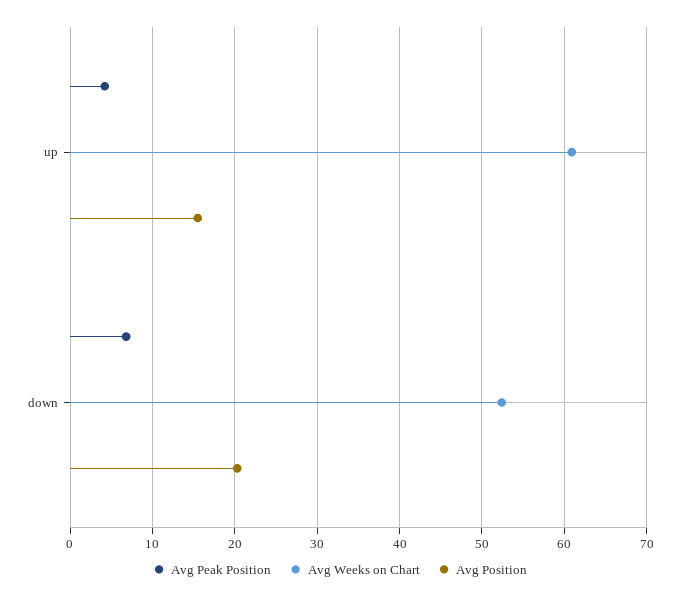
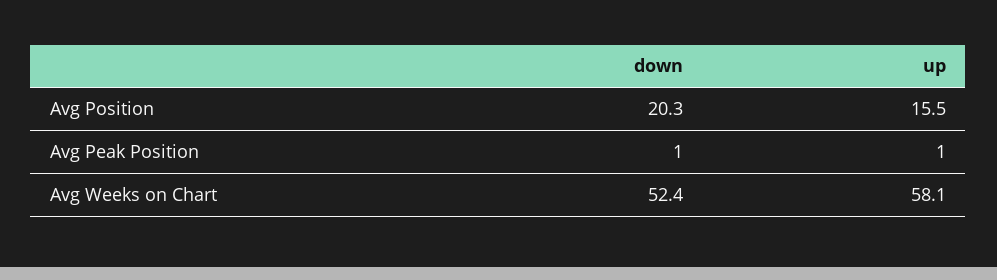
Avg Peak Position, up: 4 -> 1
Avg Weeks on Chart, up: 61 -> 58.1
Avg Peak Position, down: 7 -> 1

